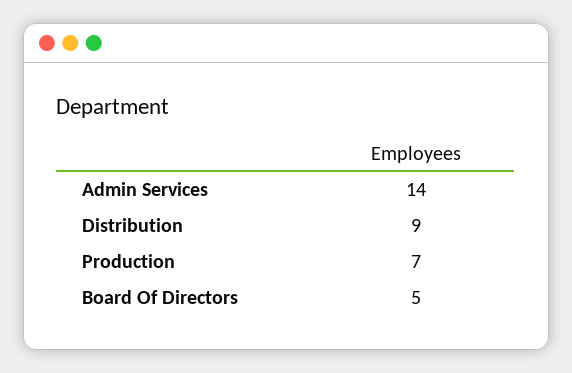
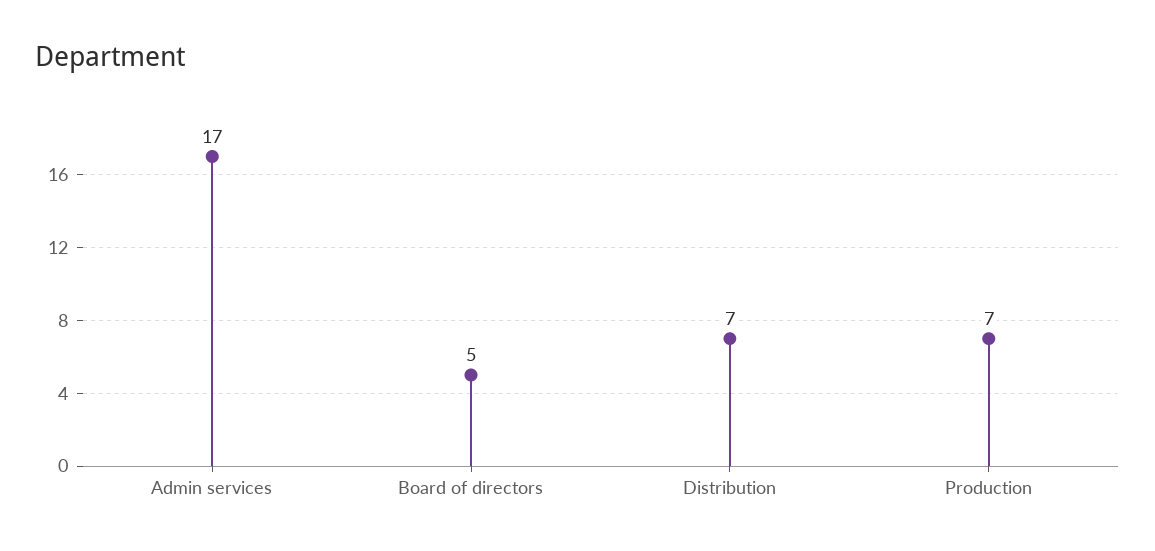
Admin Services: 14 -> 17
Distribution: 9 -> 7

